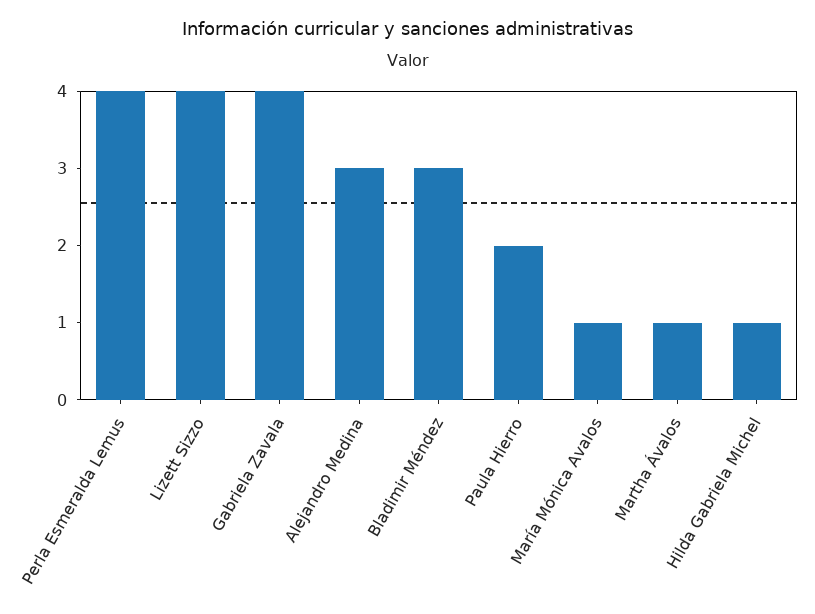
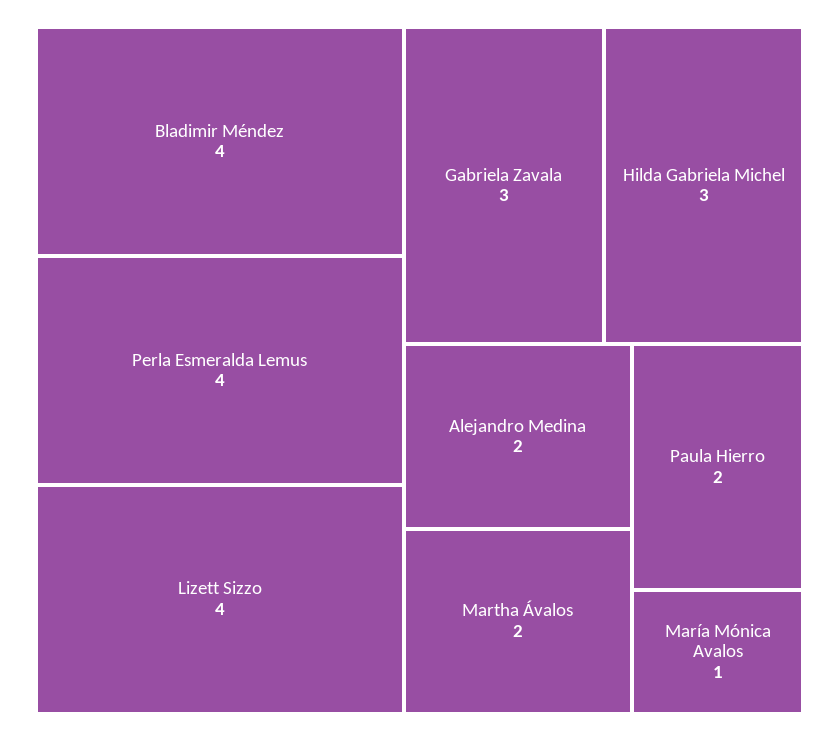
Gabriela Zavala: 4 -> 3
Alejandro Medina: 3 -> 2
Bladimir Méndez: 3 -> 4
Martha Ávalos: 1 -> 2
Hilda Gabriela Michel: 1 -> 3

